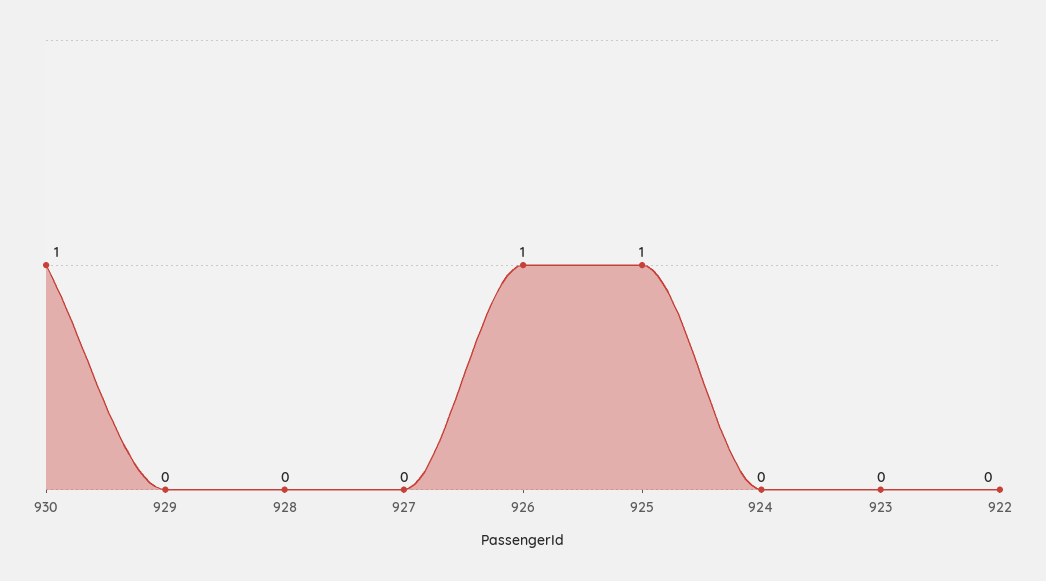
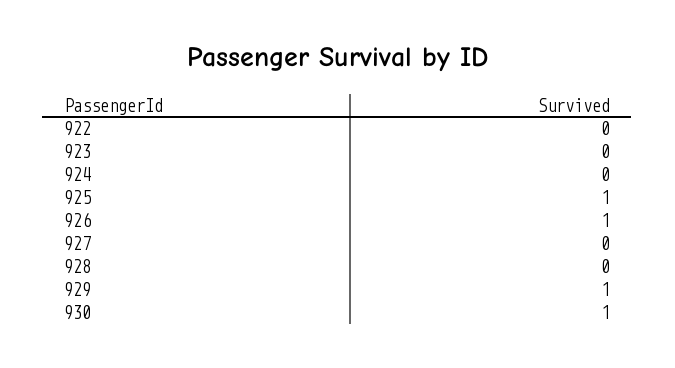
929: 0 -> 1

